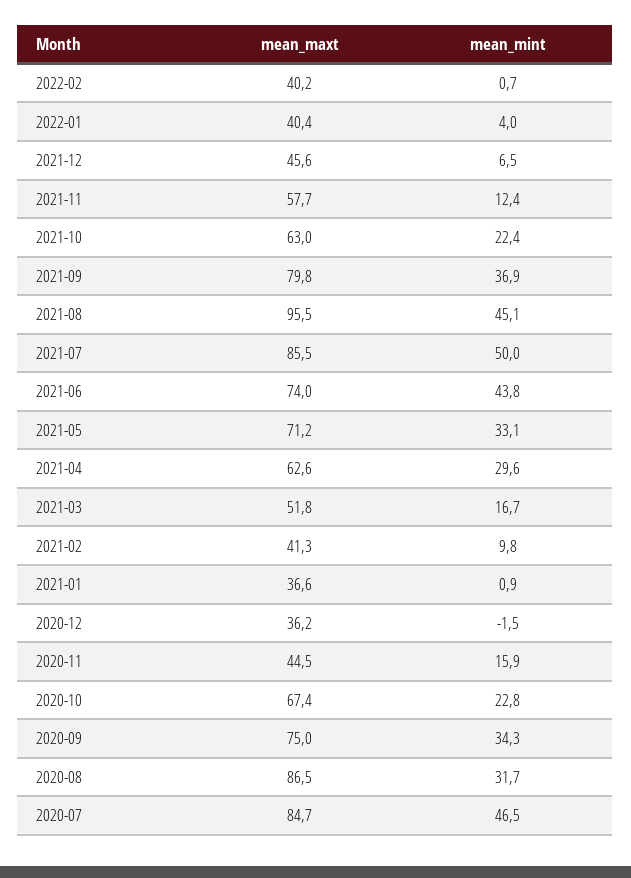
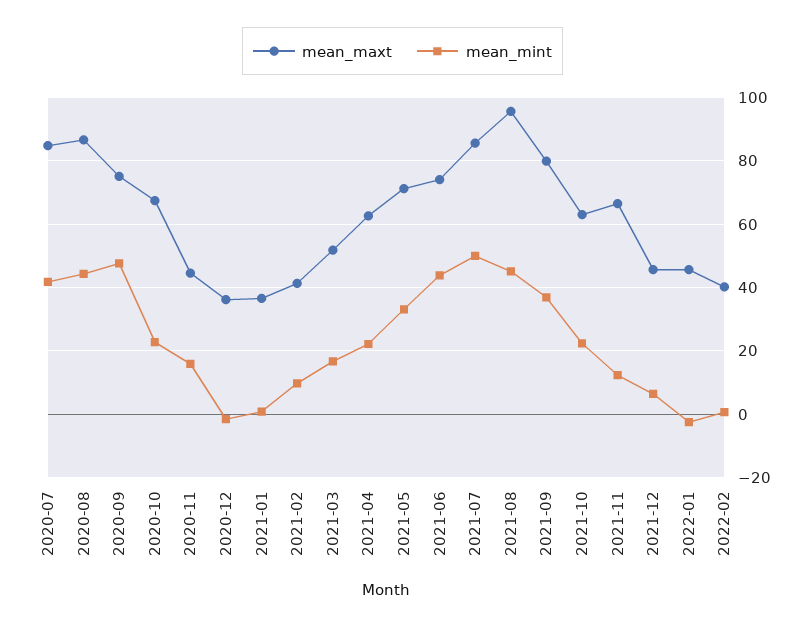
mean_maxt, 2022-01: 40.4 -> 46
mean_mint, 2022-01: 4 -> -2
mean_maxt, 2021-11: 57.7 -> 66
mean_mint, 2021-04: 29.6 -> 22
mean_mint, 2020-09: 34.3 -> 48
mean_mint, 2020-08: 31.7 -> 44
mean_mint, 2020-07: 46.5 -> 42

